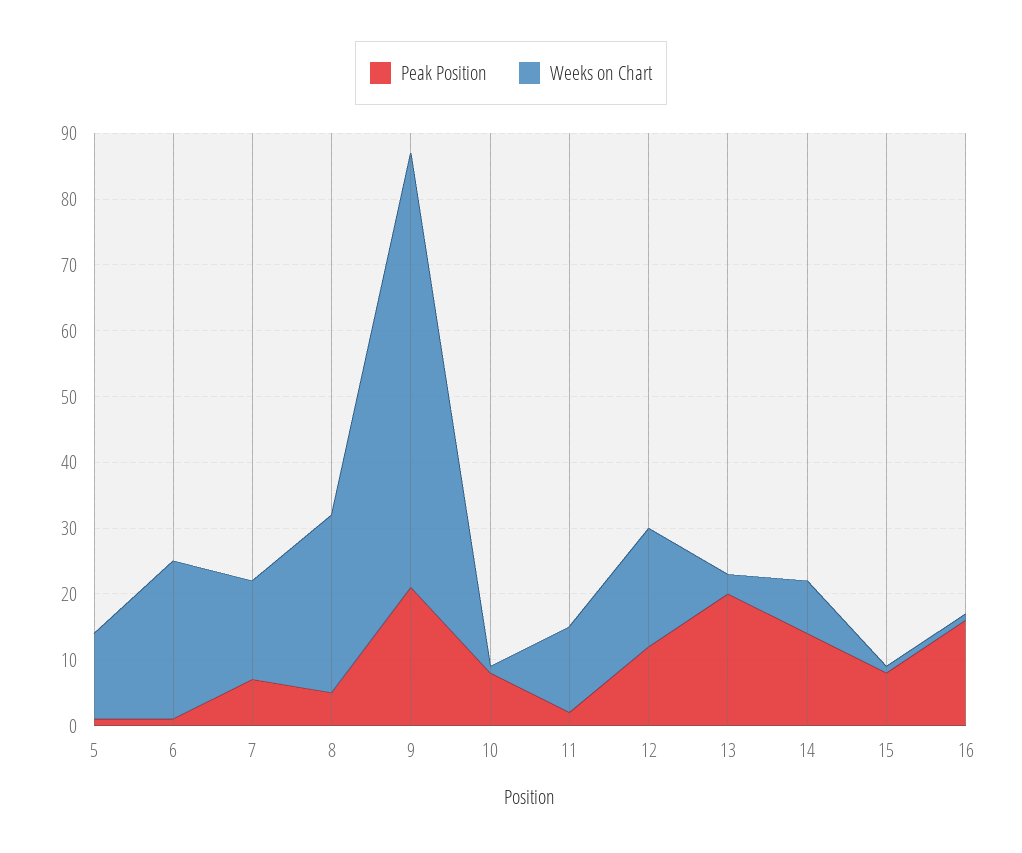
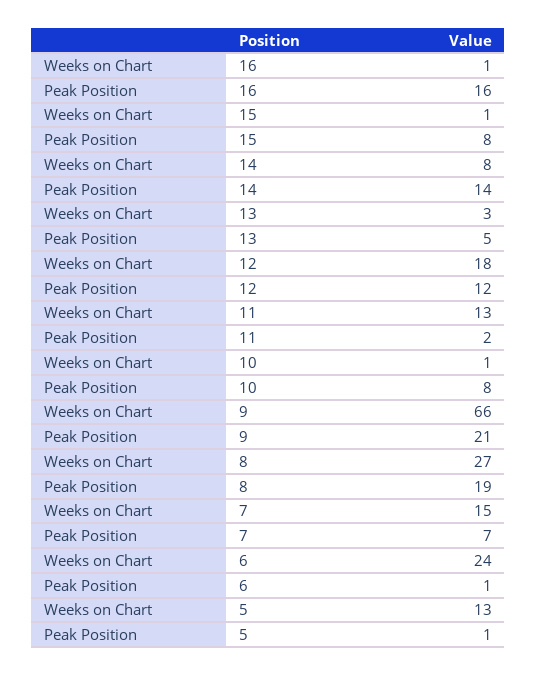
Peak Position, 8: 5 -> 19
Peak Position, 13: 20 -> 5

